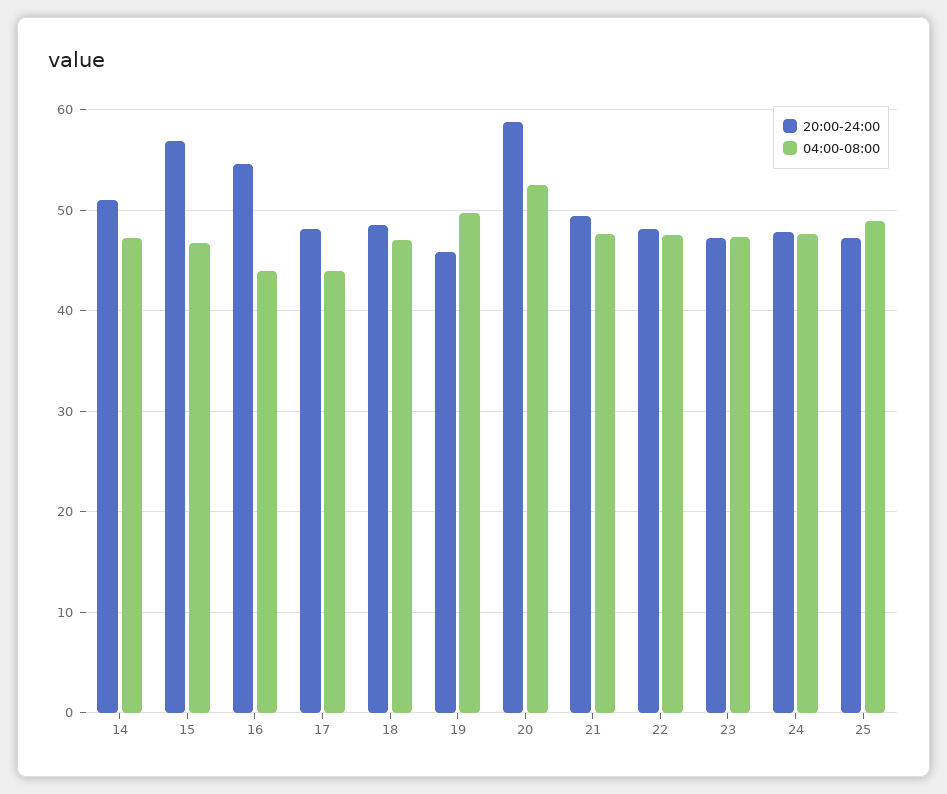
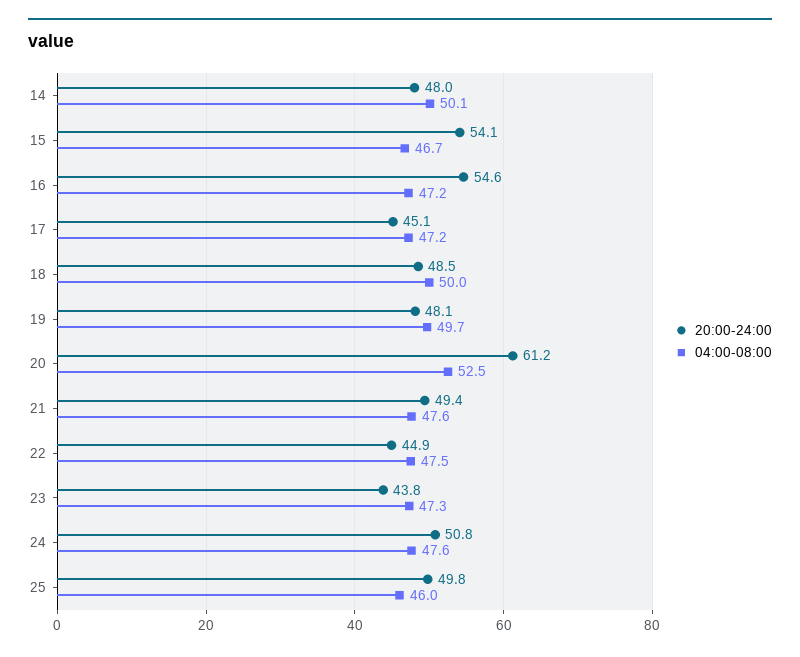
20:00-24:00, 14: 51 -> 48
04:00-08:00, 14: 47 -> 50.1
20:00-24:00, 15: 57 -> 54.1
04:00-08:00, 16: 44 -> 47.2
20:00-24:00, 17: 48 -> 45.1
04:00-08:00, 17: 44 -> 47.2
04:00-08:00, 18: 47 -> 50
20:00-24:00, 19: 46 -> 48.1
20:00-24:00, 20: 59 -> 61.2
20:00-24:00, 22: 48 -> 44.9
20:00-24:00, 23: 47 -> 43.8
20:00-24:00, 24: 48 -> 50.8
20:00-24:00, 25: 47 -> 49.8
04:00-08:00, 25: 49 -> 46

